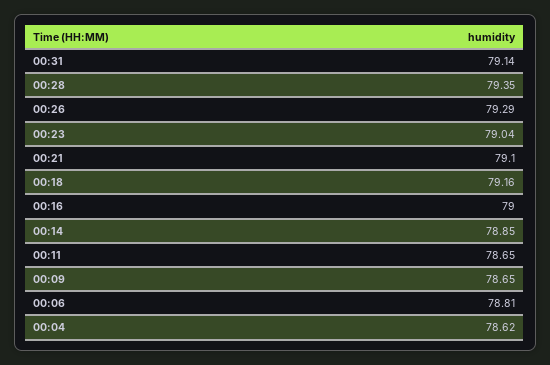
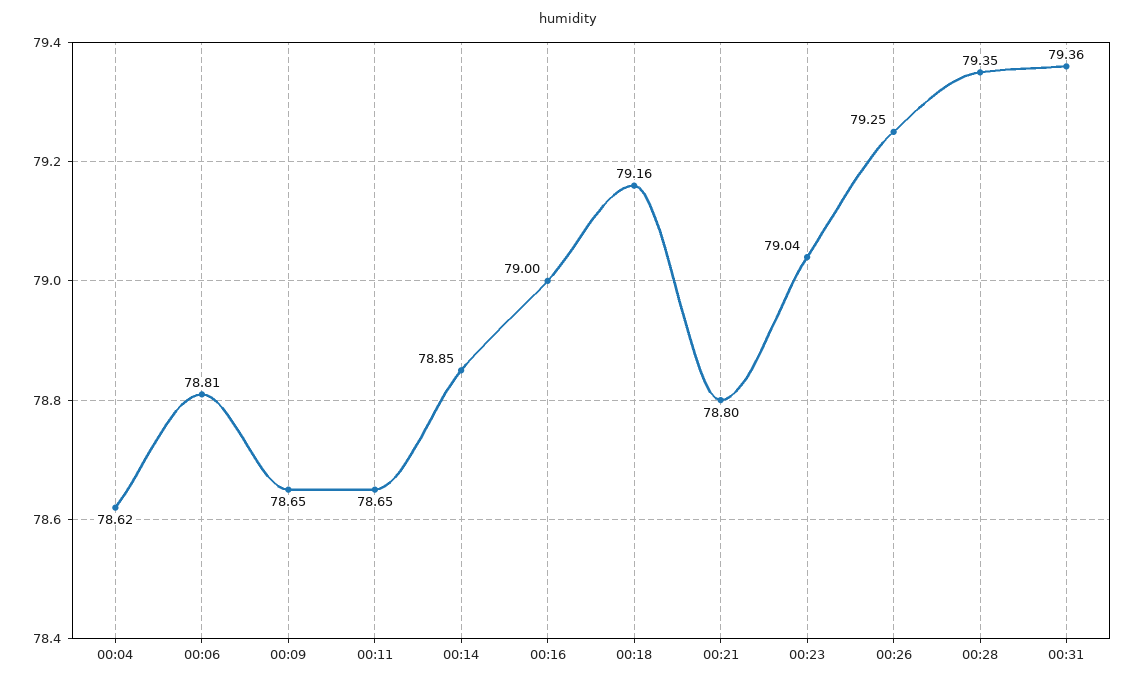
00:31: 79.14 -> 79.36
00:26: 79.29 -> 79.25
00:21: 79.1 -> 78.8

